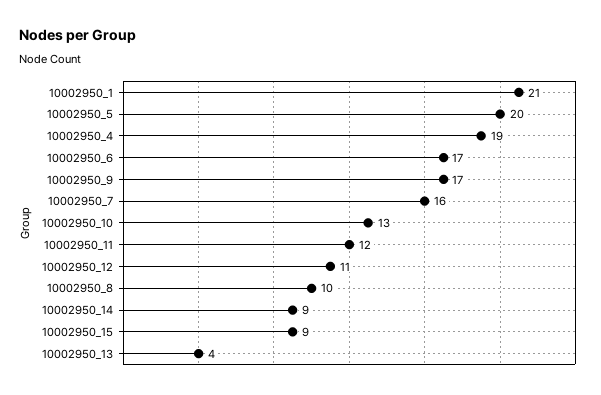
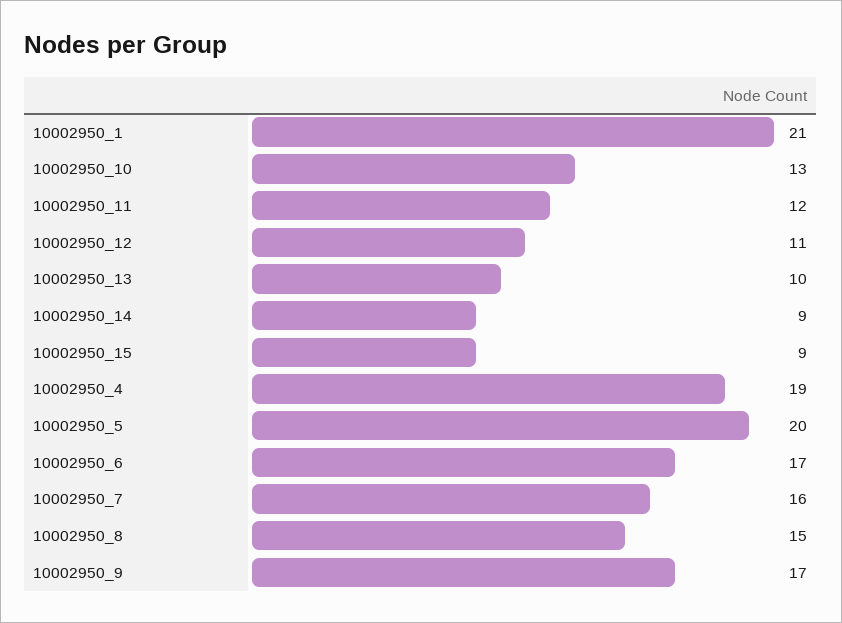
10002950_8: 10 -> 15
10002950_13: 4 -> 10

